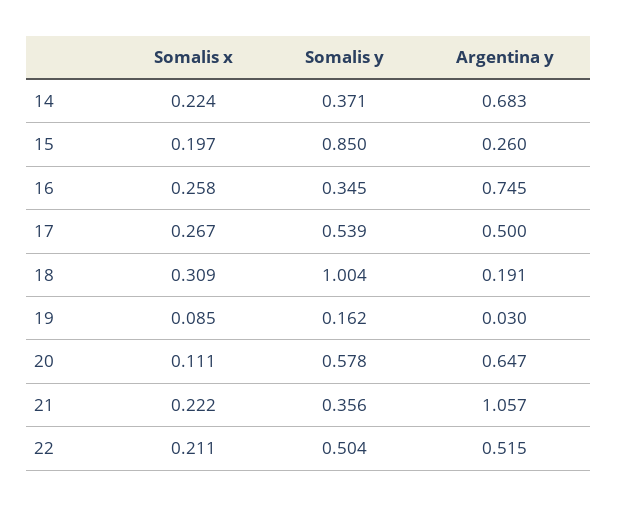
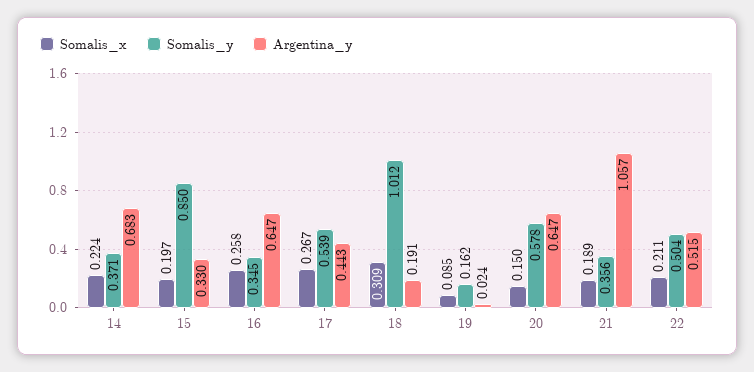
Argentina y, 15: 0.26 -> 0.33
Argentina y, 16: 0.745 -> 0.647
Argentina y, 17: 0.5 -> 0.443
Somalis y, 18: 1.004 -> 1.012
Argentina y, 19: 0.03 -> 0.024
Somalis x, 20: 0.111 -> 0.15
Somalis x, 21: 0.222 -> 0.189

